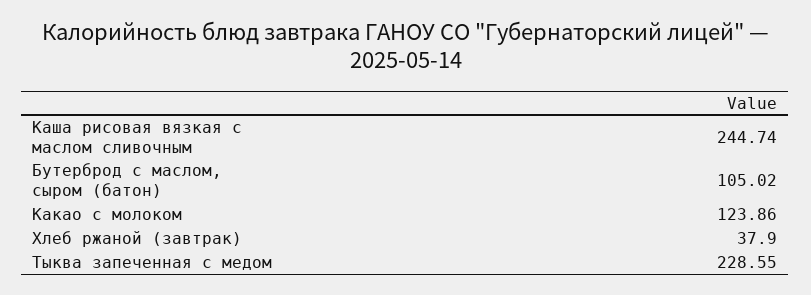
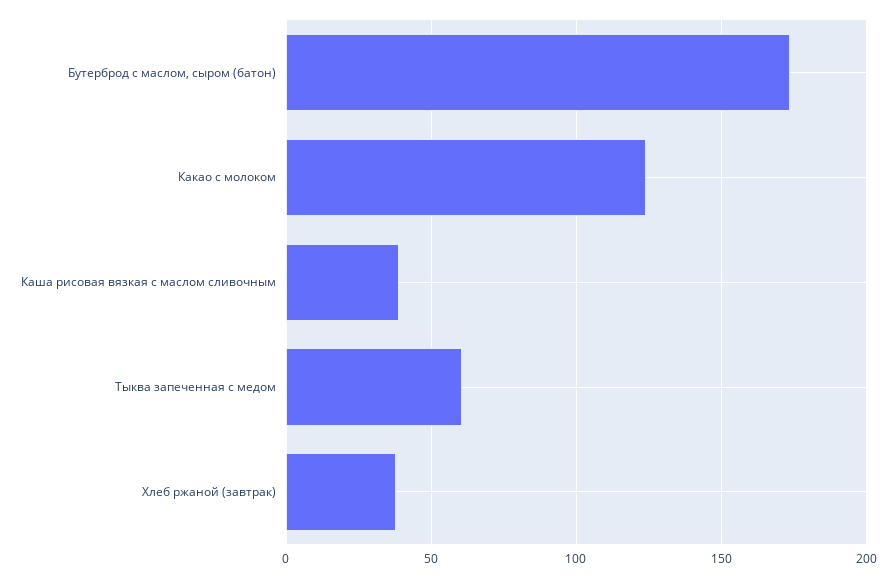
Каша рисовая вязкая с маслом сливочным: 244.74 -> 40
Бутерброд с маслом, сыром (батон): 105.02 -> 175
Тыква запеченная с медом: 228.55 -> 60

